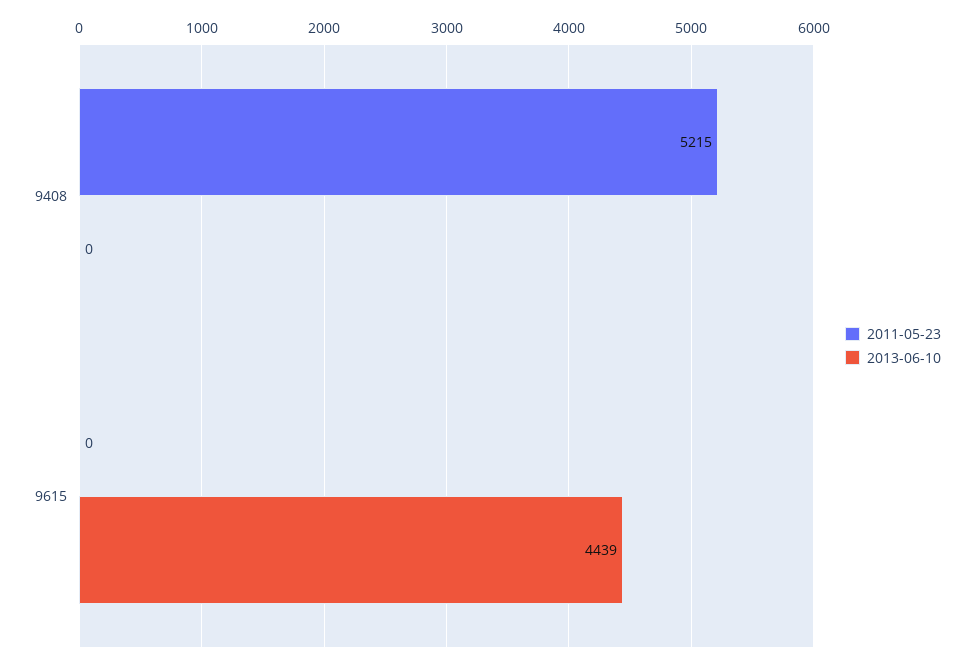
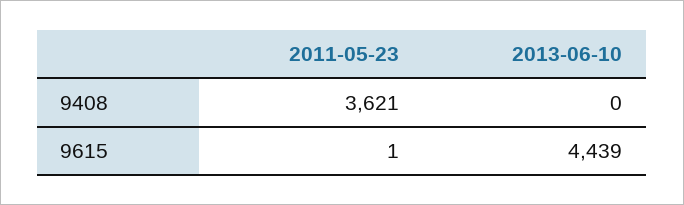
2011-05-23, 9408: 5215 -> 3621
2011-05-23, 9615: 0 -> 1

